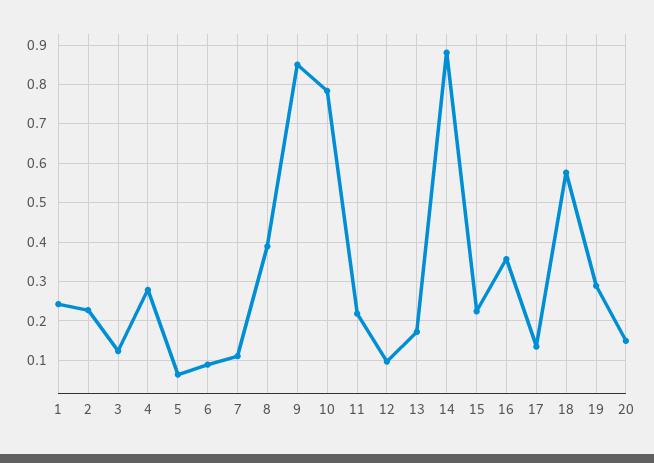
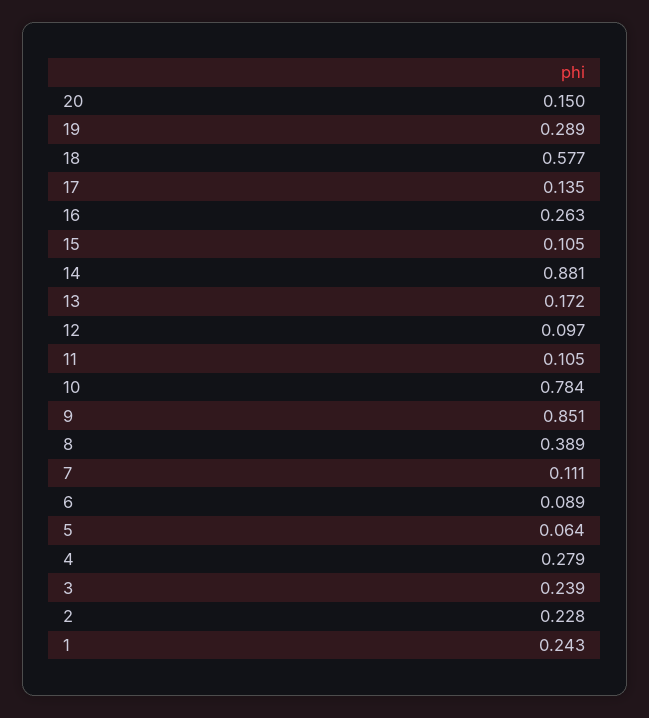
3: 0.12 -> 0.239
11: 0.22 -> 0.105
15: 0.22 -> 0.105
16: 0.36 -> 0.263

